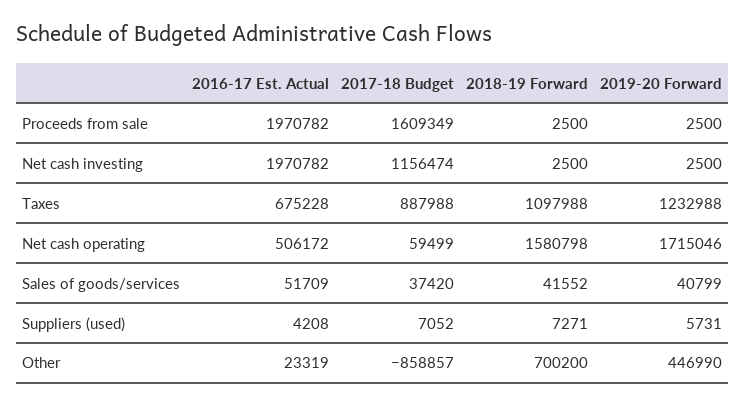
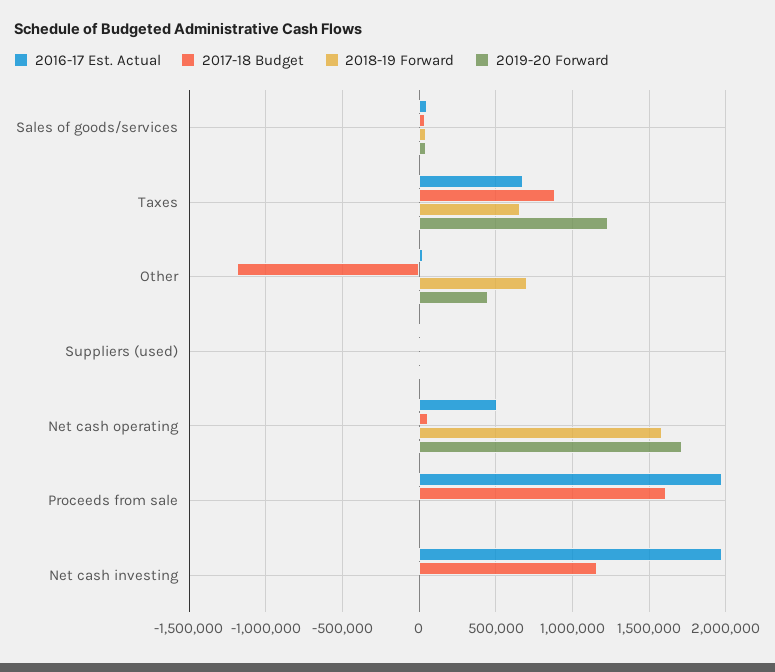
2018-19 Forward, Taxes: 1097988 -> 650000
2017-18 Budget, Other: -858857 -> -1200000

